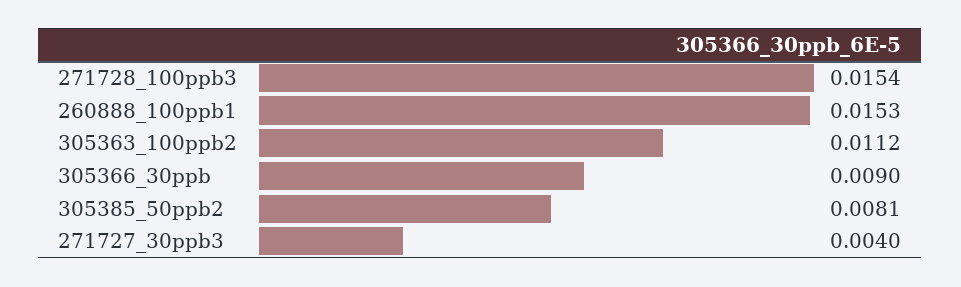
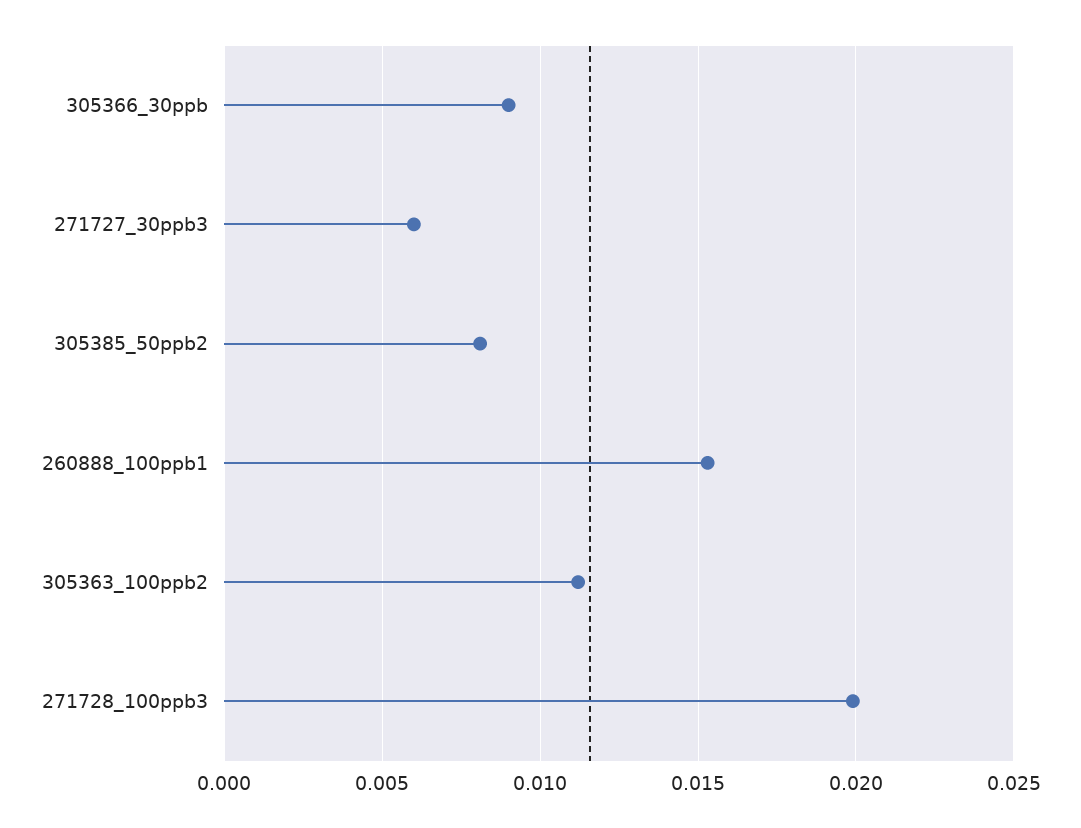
271728_100ppb3: 0.0154 -> 0.02
271727_30ppb3: 0.004 -> 0.006

